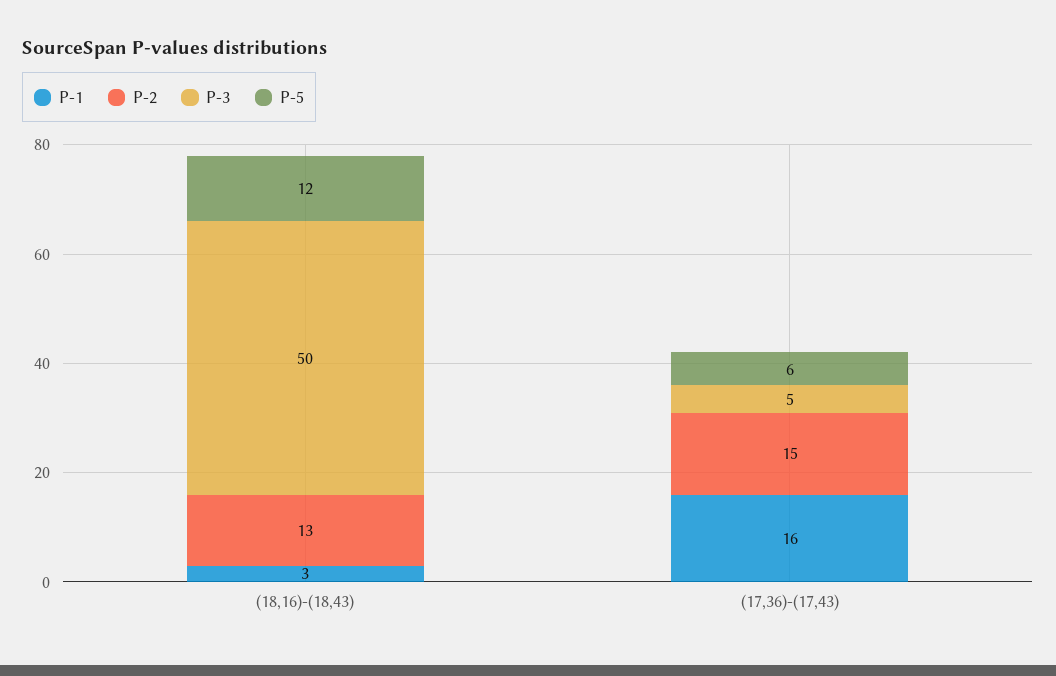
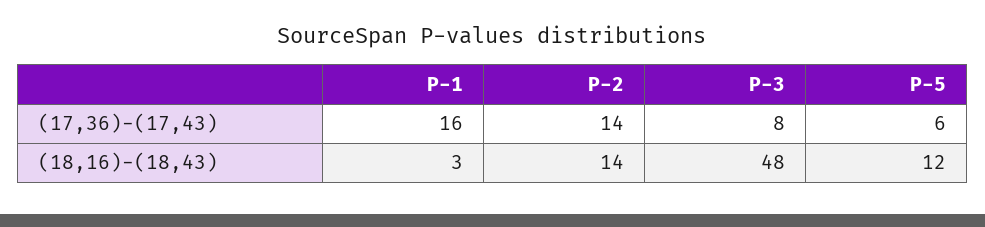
P-2, (18,16)-(18,43): 13 -> 14
P-3, (18,16)-(18,43): 50 -> 48
P-2, (17,36)-(17,43): 15 -> 14
P-3, (17,36)-(17,43): 5 -> 8

